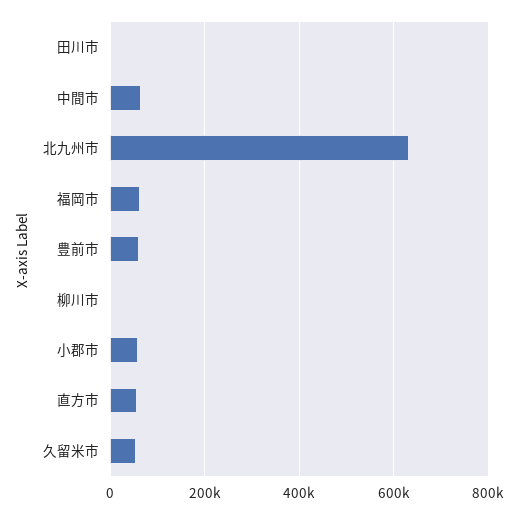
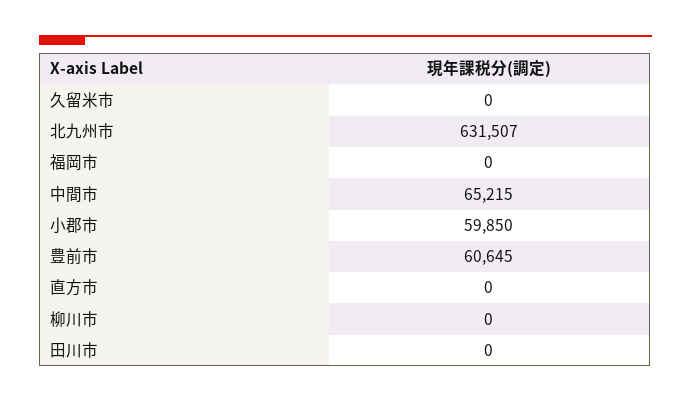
福岡市: 60000 -> 0
直方市: 60000 -> 0
久留米市: 60000 -> 0

